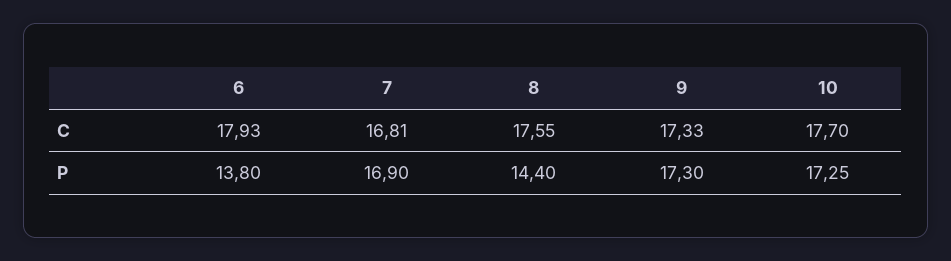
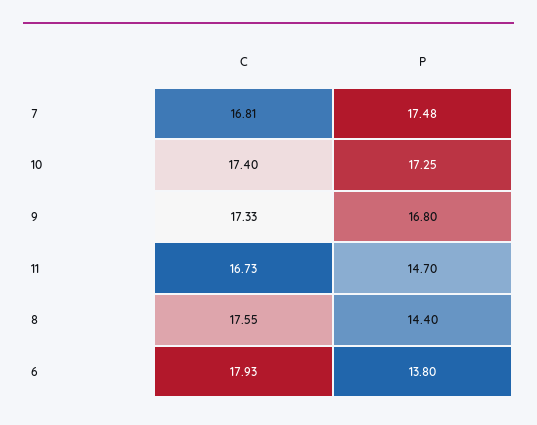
10, C: 17.7 -> 17.4
7, P: 16.9 -> 17.48
9, P: 17.3 -> 16.8
11, C: none -> 16.73
11, P: none -> 14.7

